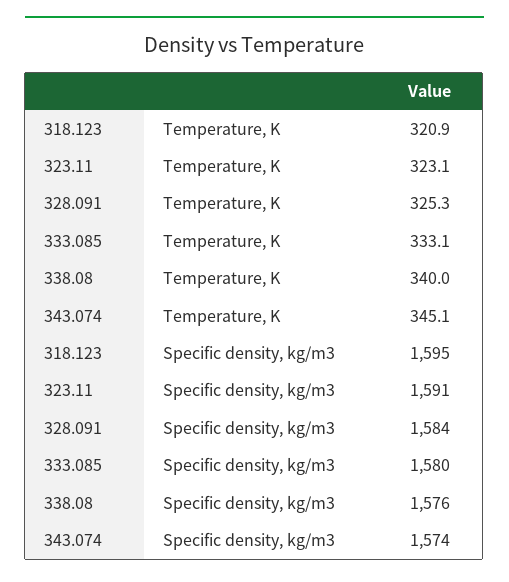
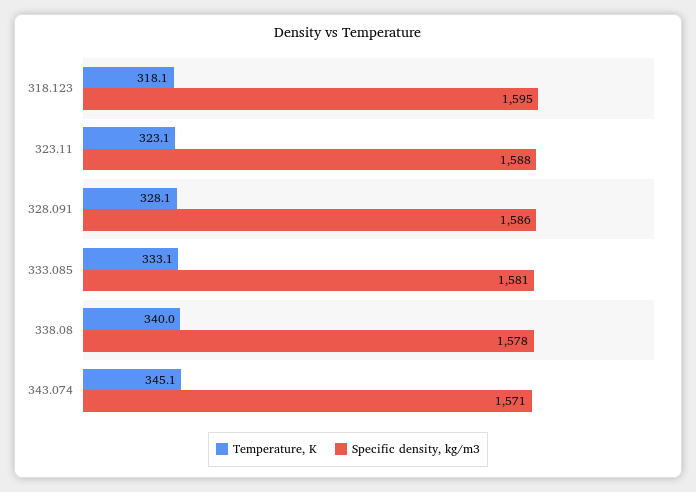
Temperature, K, 318.123: 320.9 -> 318.1
Temperature, K, 328.091: 325.3 -> 328.1
Specific density, kg/m3, 323.11: 1591 -> 1588
Specific density, kg/m3, 328.091: 1584 -> 1586
Specific density, kg/m3, 333.085: 1580 -> 1581
Specific density, kg/m3, 338.08: 1576 -> 1578
Specific density, kg/m3, 343.074: 1574 -> 1571

